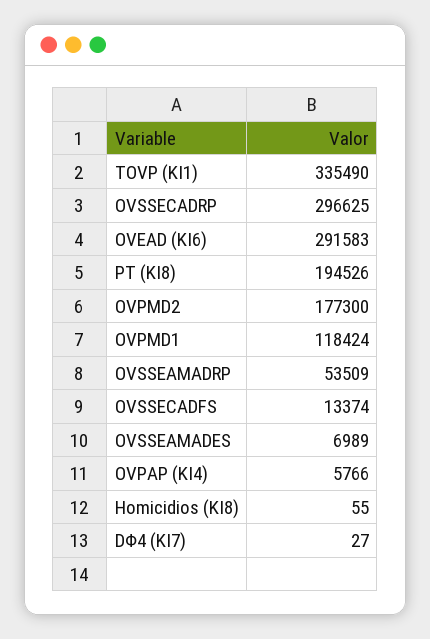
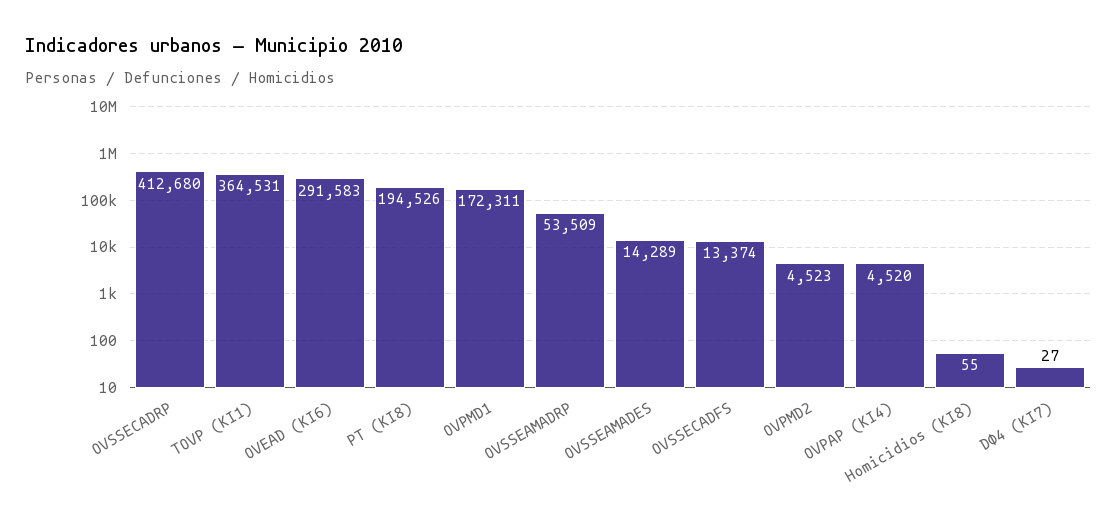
TOVP (KI1): 335490 -> 364531
OVSSECADRP: 296625 -> 412680
OVPMD2: 177300 -> 4523
OVPMD1: 118424 -> 172311
OVSSEAMADES: 6989 -> 14289
OVPAP (KI4): 5766 -> 4520

